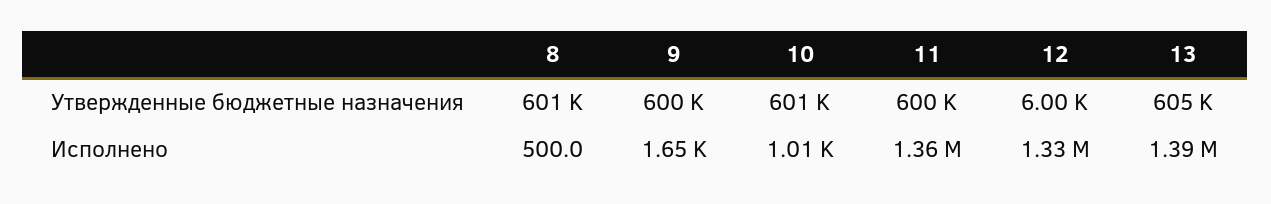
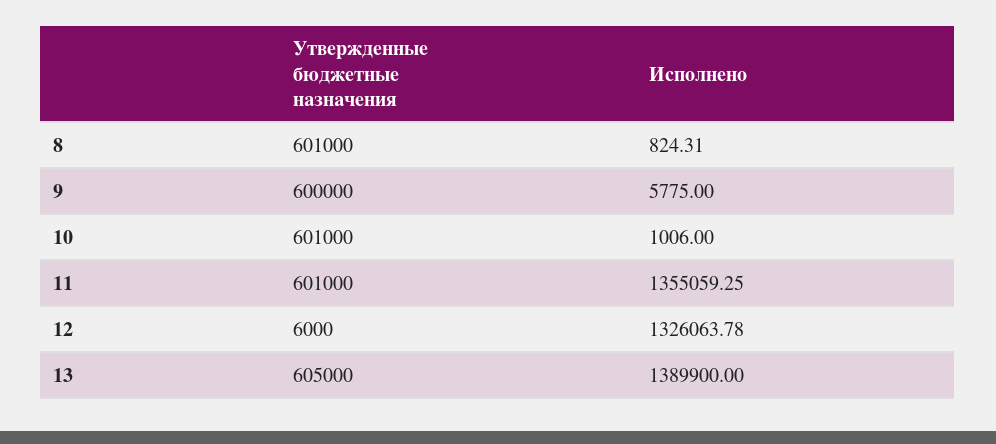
11, Утвержденные бюджетные назначения: 600000 -> 601000
8, Исполнено: 500 -> 824.31
9, Исполнено: 1650 -> 5775

